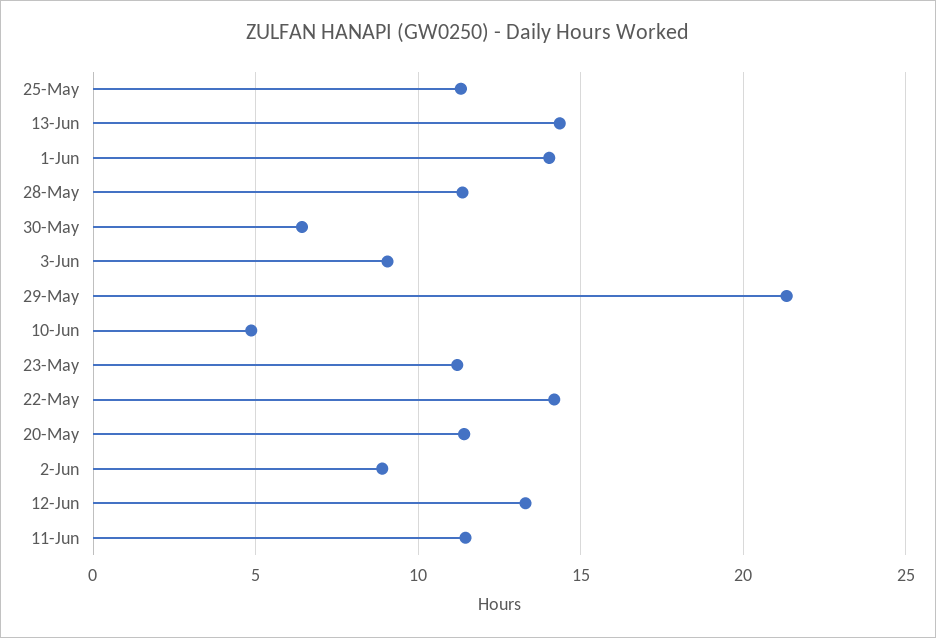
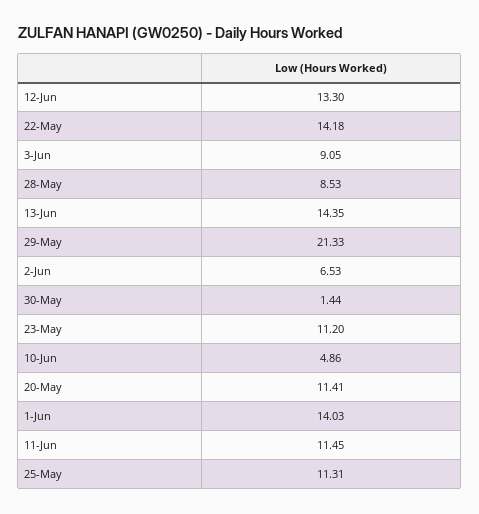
28-May: 11.5 -> 8.53
30-May: 6.5 -> 1.44
2-Jun: 9 -> 6.53

